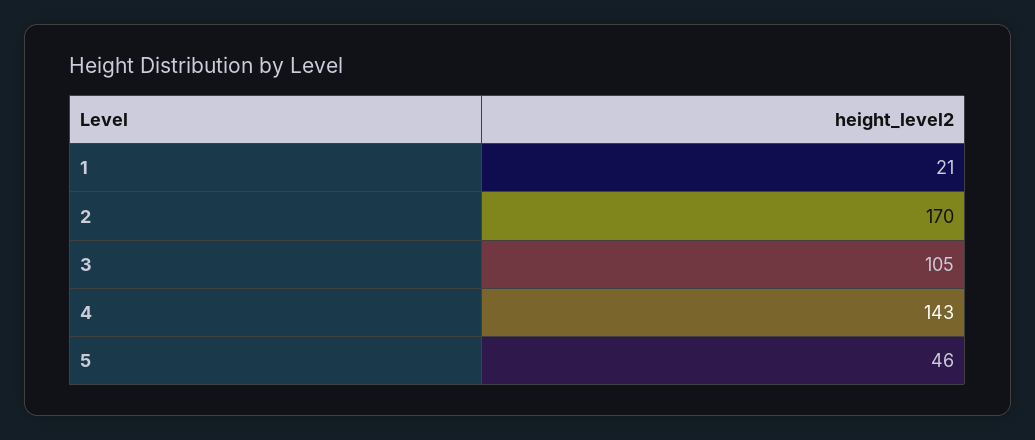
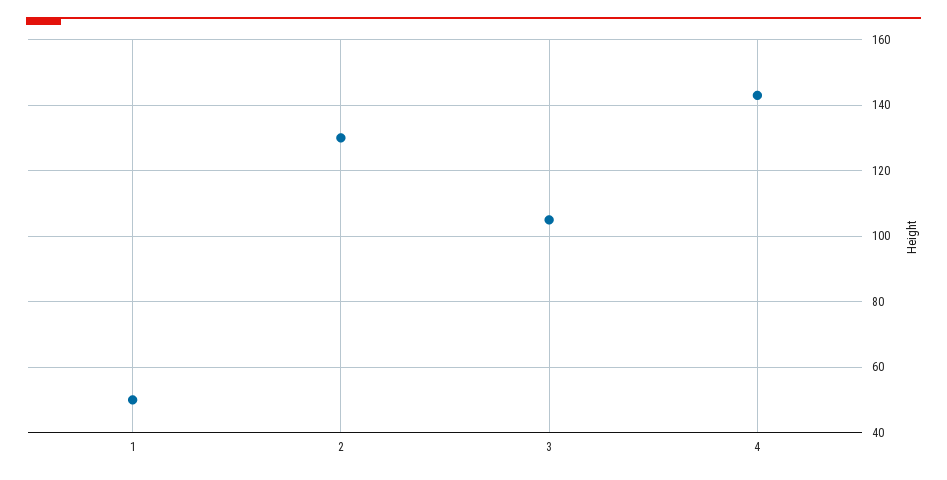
1: 21 -> 50
2: 170 -> 130
5: 46 -> none

